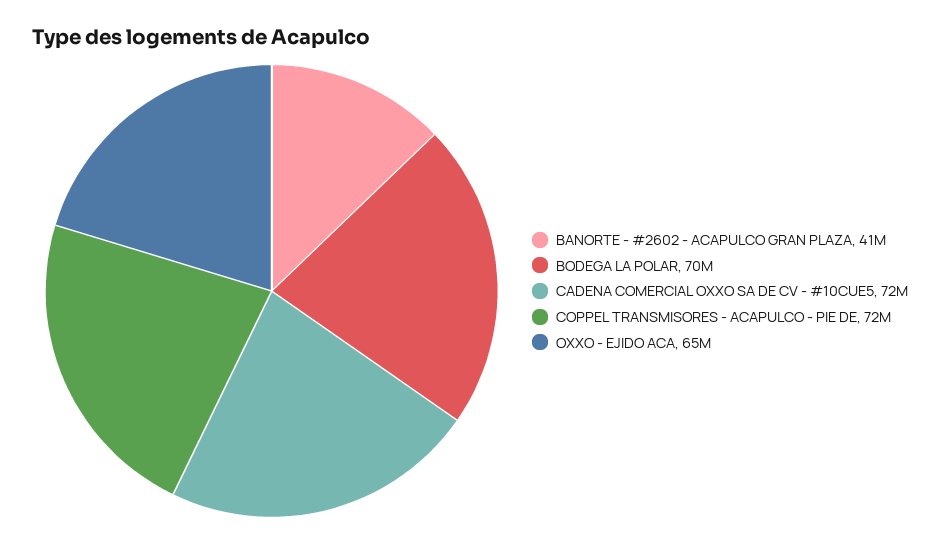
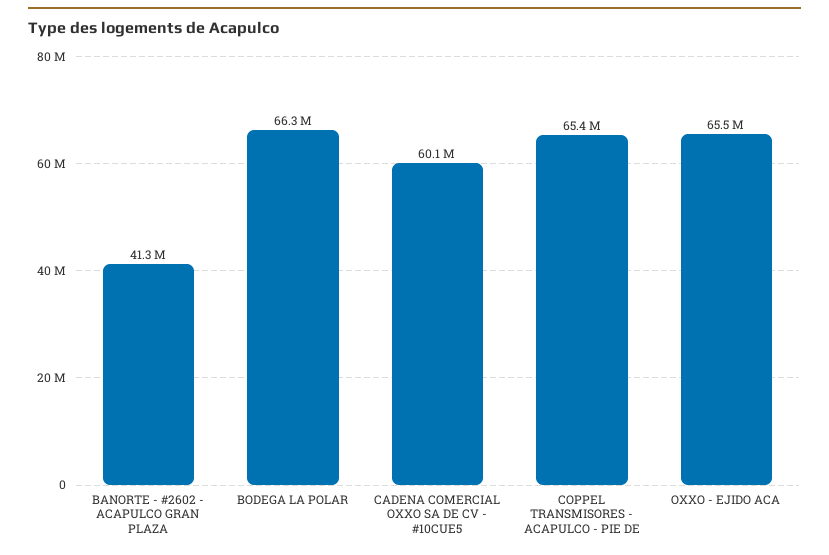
BODEGA LA POLAR: 70000000 -> 66300000
CADENA COMERCIAL OXXO SA DE CV - #10CUE5: 72000000 -> 60100000
COPPEL TRANSMISORES - ACAPULCO - PIE DE: 72000000 -> 65400000

